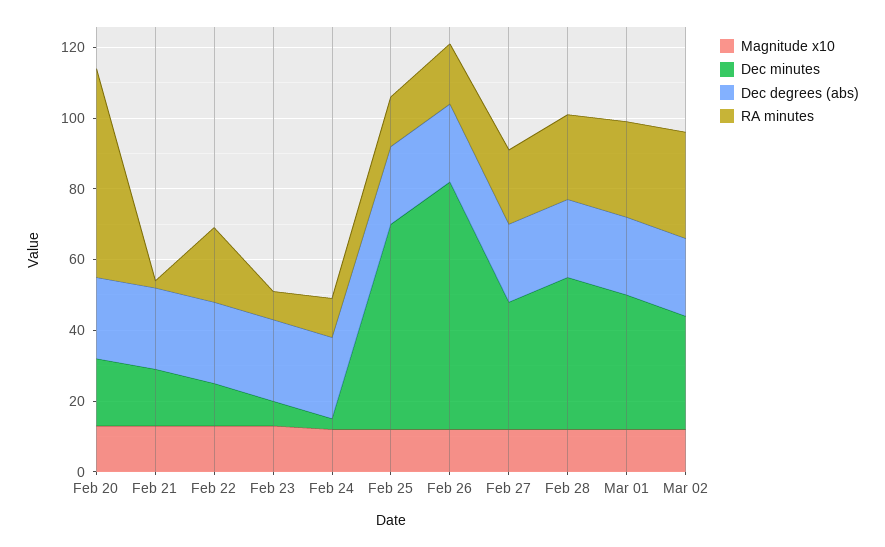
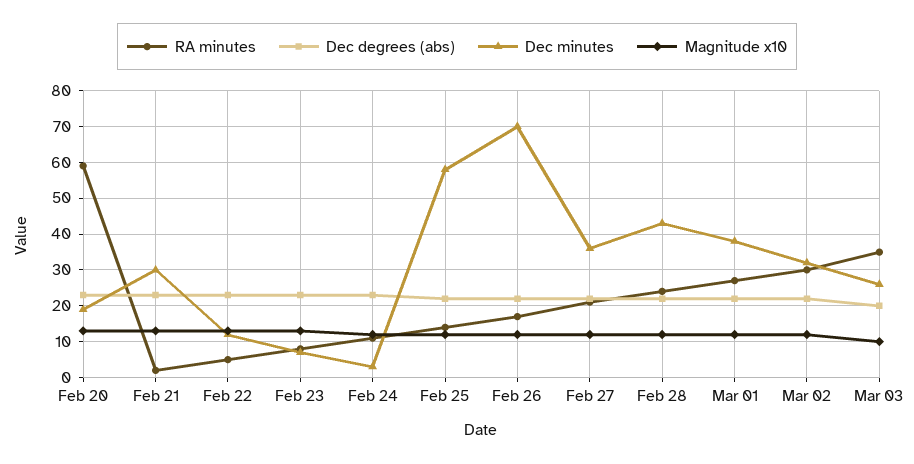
Dec minutes, Feb 21: 15 -> 30
RA minutes, Feb 22: 20 -> 5
RA minutes, Mar 03: none -> 35
Dec degrees (abs), Mar 03: none -> 20
Dec minutes, Mar 03: none -> 25
Magnitude x10, Mar 03: none -> 10

